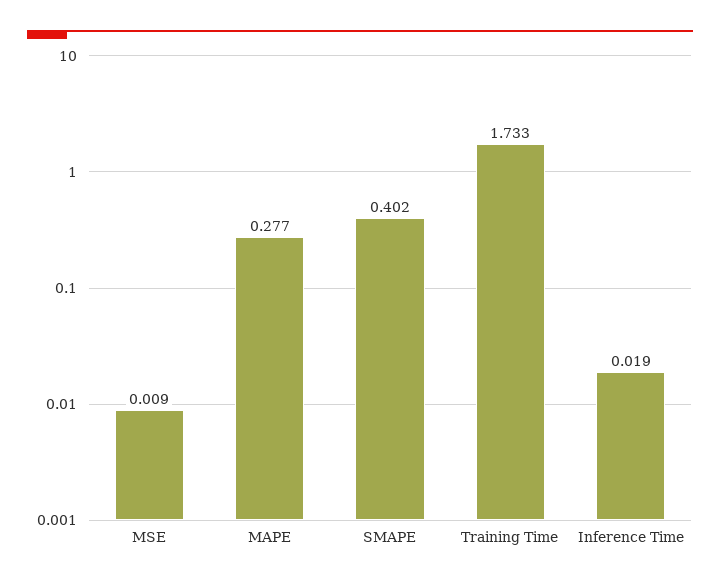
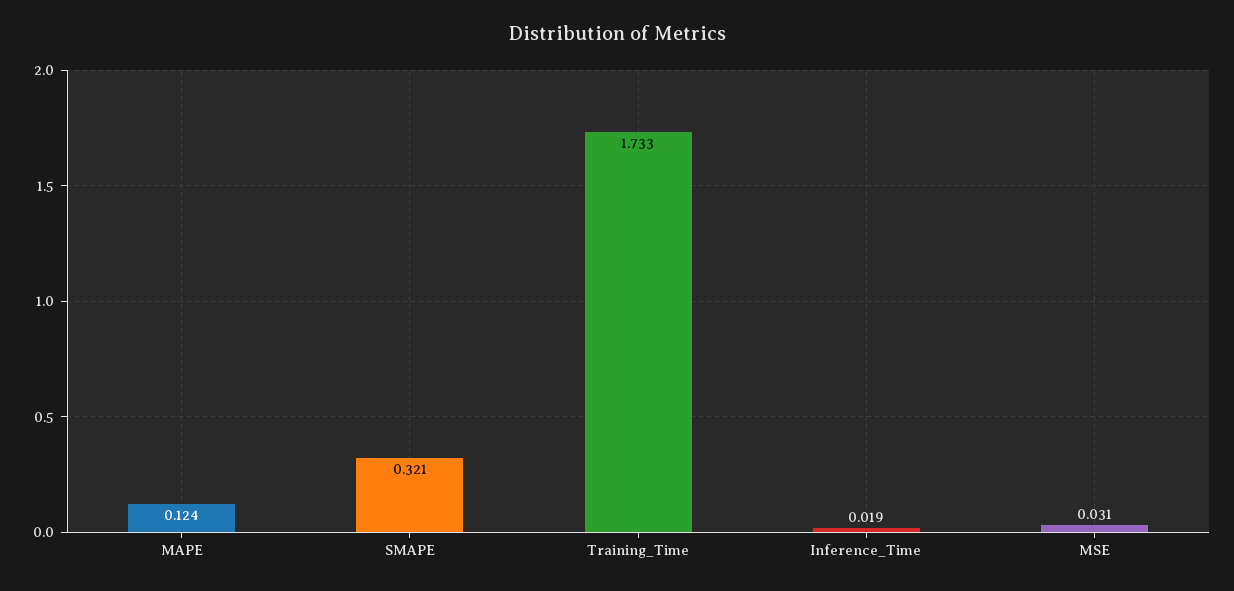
MSE: 0.009 -> 0.031
MAPE: 0.277 -> 0.124
SMAPE: 0.402 -> 0.321

